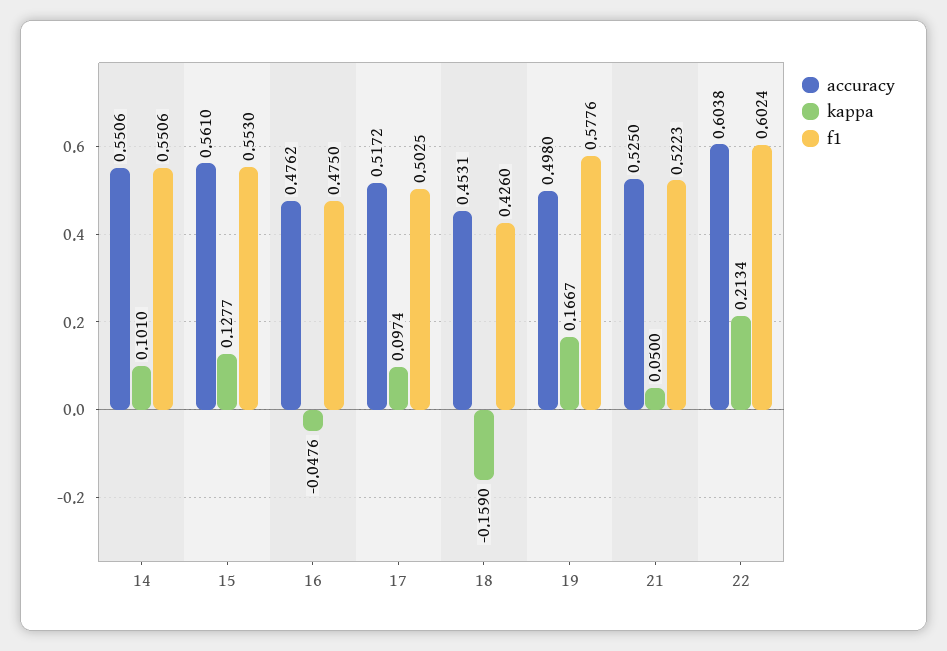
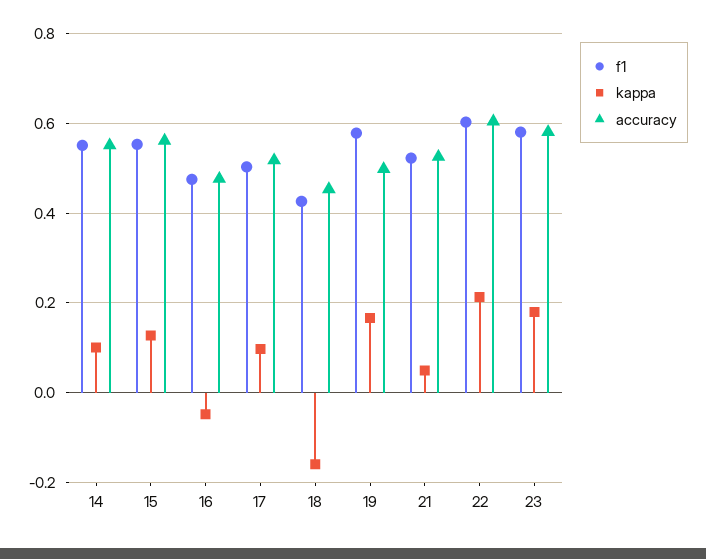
f1, 23: none -> 0.58
kappa, 23: none -> 0.18
accuracy, 23: none -> 0.58

